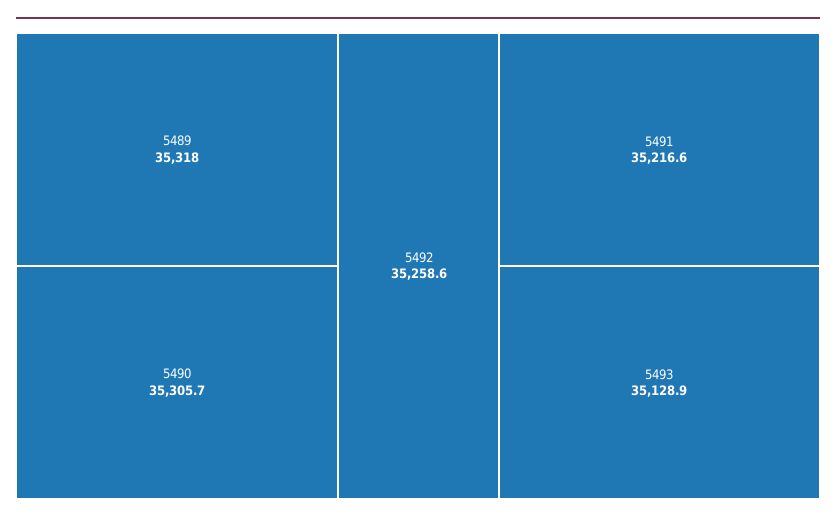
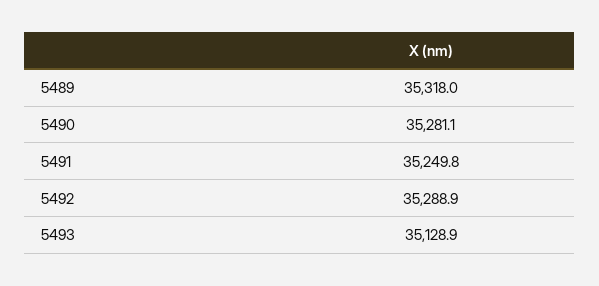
5490: 35305.7 -> 35281.1
5492: 35258.6 -> 35288.9
5491: 35216.6 -> 35249.8

